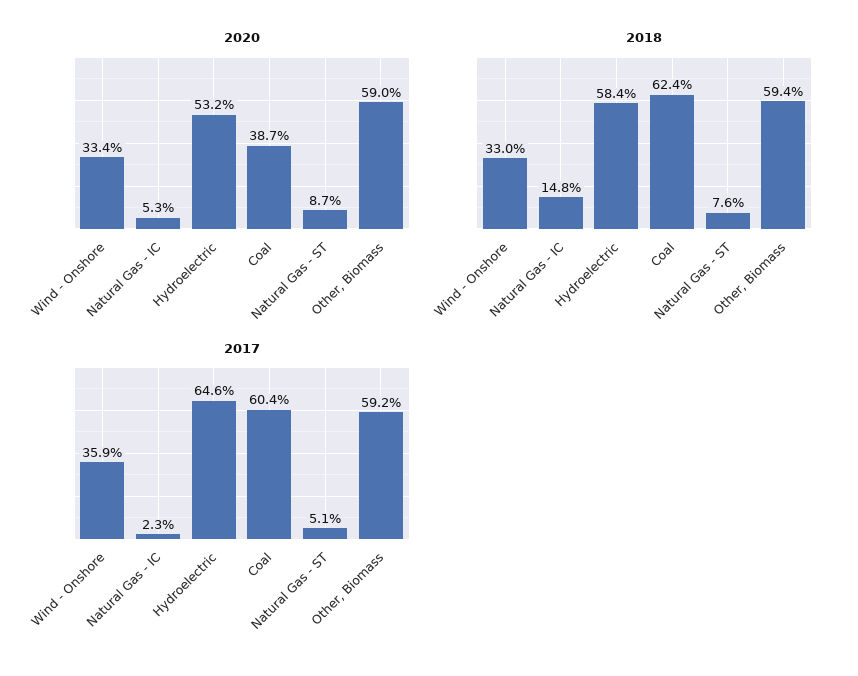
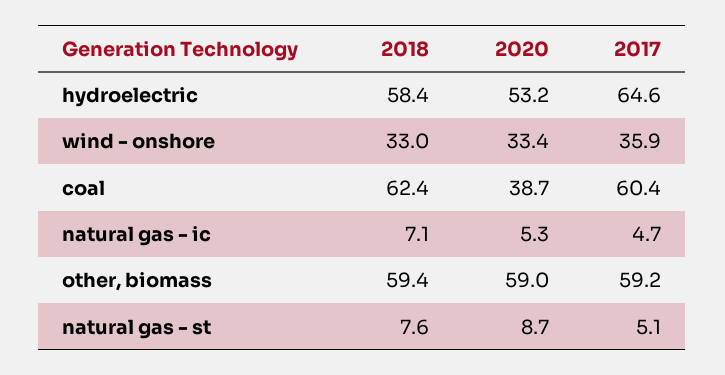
2018, Natural Gas - IC: 14.8 -> 7.1
2017, Natural Gas - IC: 2.3 -> 4.7

